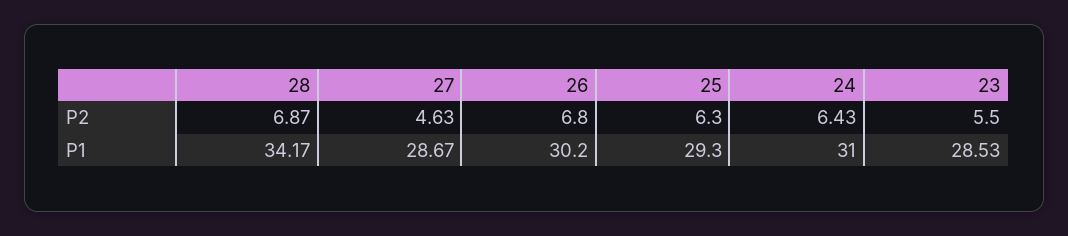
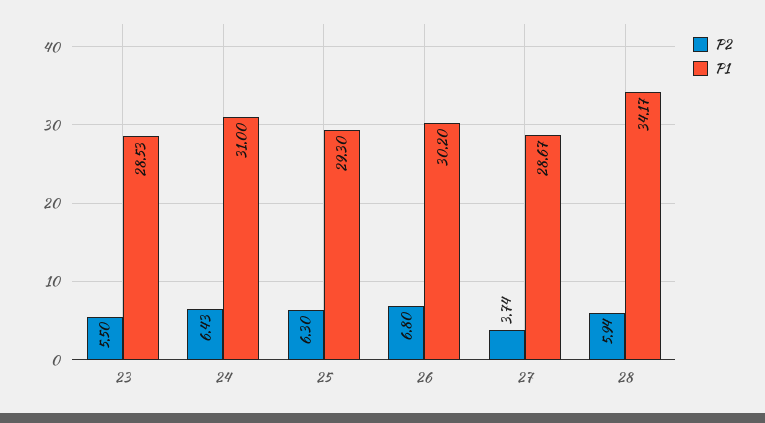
P2, 28: 6.87 -> 5.94
P2, 27: 4.63 -> 3.74

